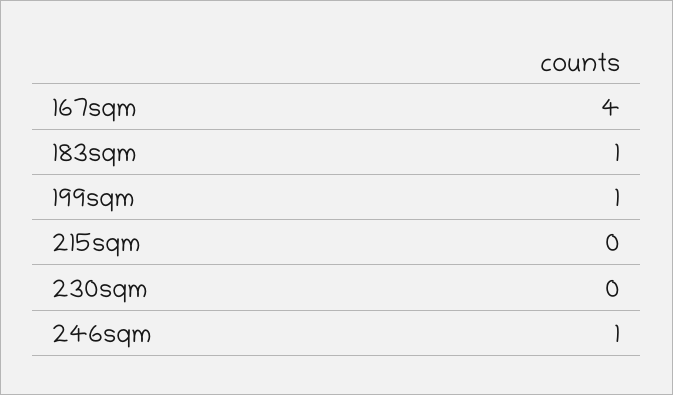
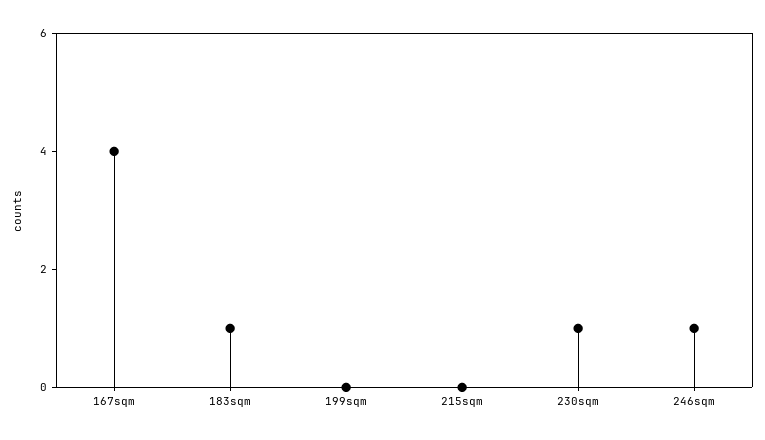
199sqm: 1 -> 0
230sqm: 0 -> 1

